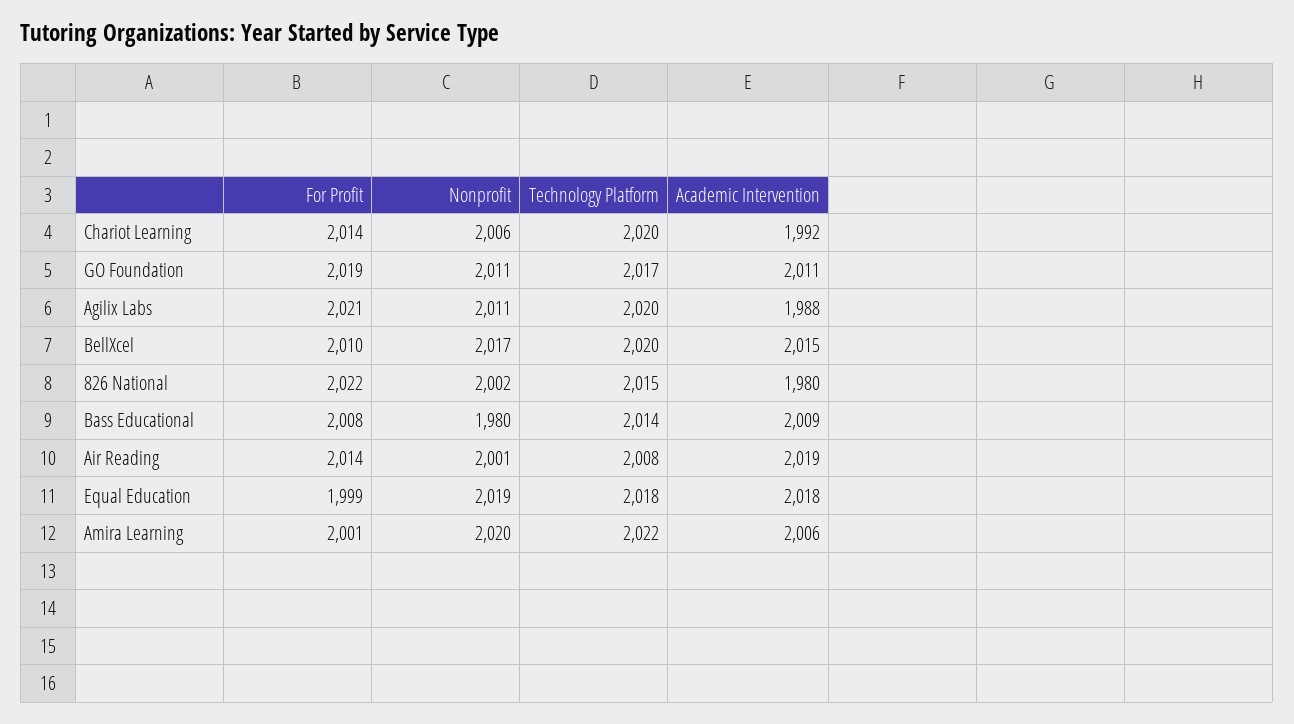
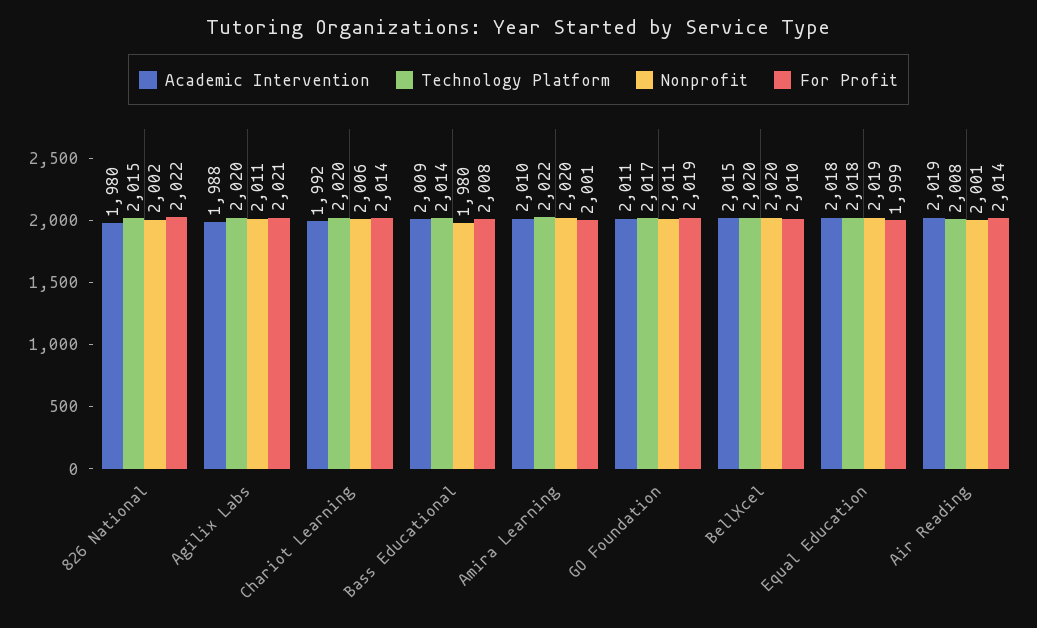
Nonprofit, BellXcel: 2017 -> 2020
Academic Intervention, Amira Learning: 2006 -> 2010

